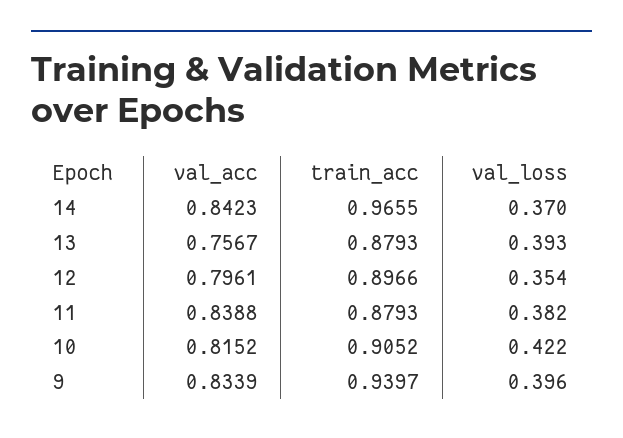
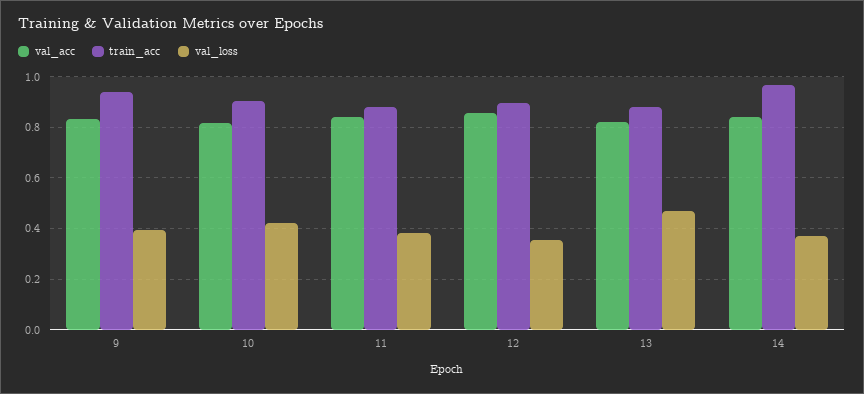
val_acc, 13: 0.7567 -> 0.825
val_loss, 13: 0.393 -> 0.475
val_acc, 12: 0.7961 -> 0.85

